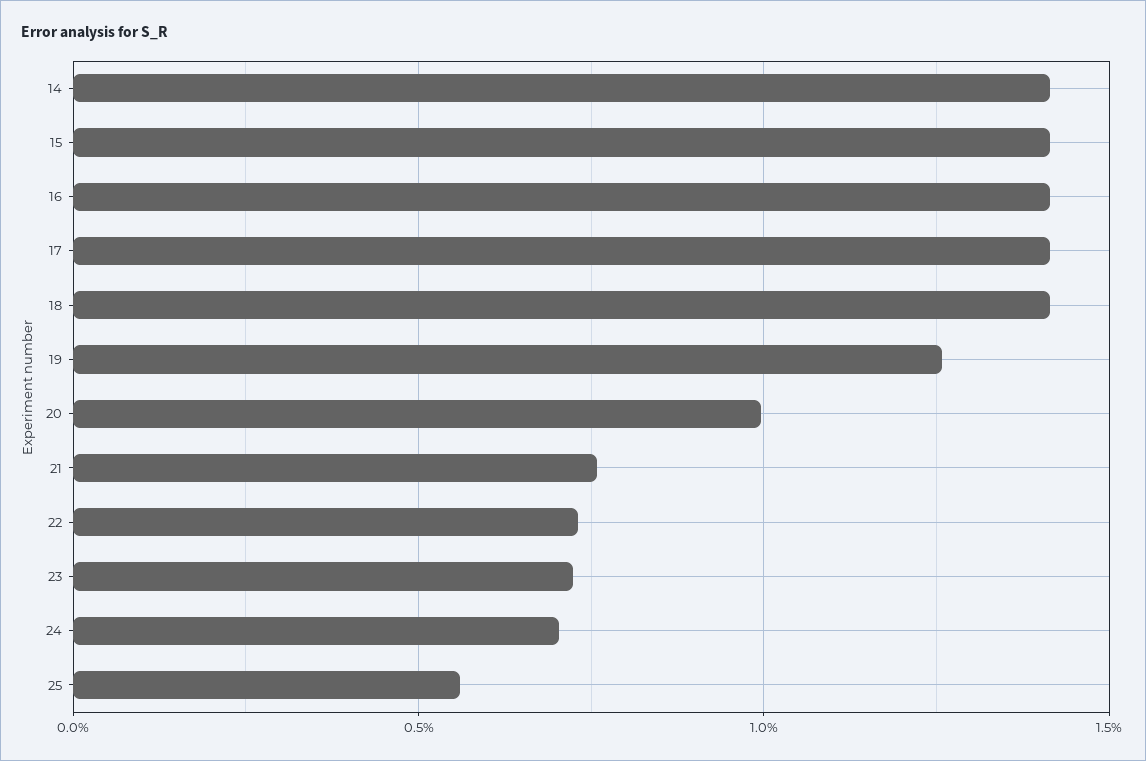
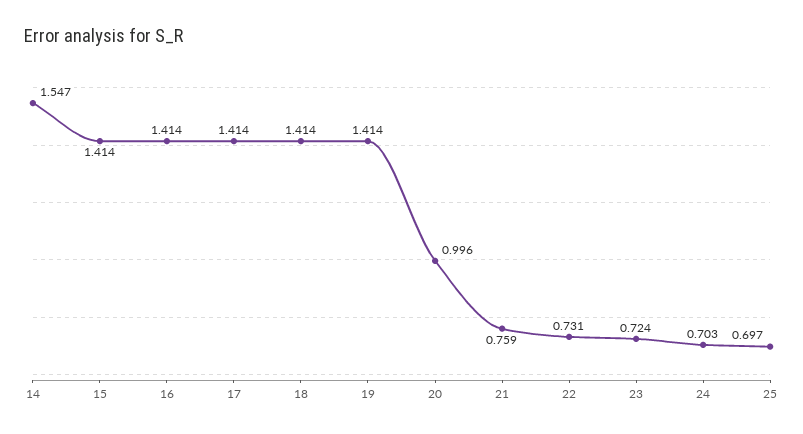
14: 1.4 -> 1.547
19: 1.25 -> 1.414
25: 0.55 -> 0.697

